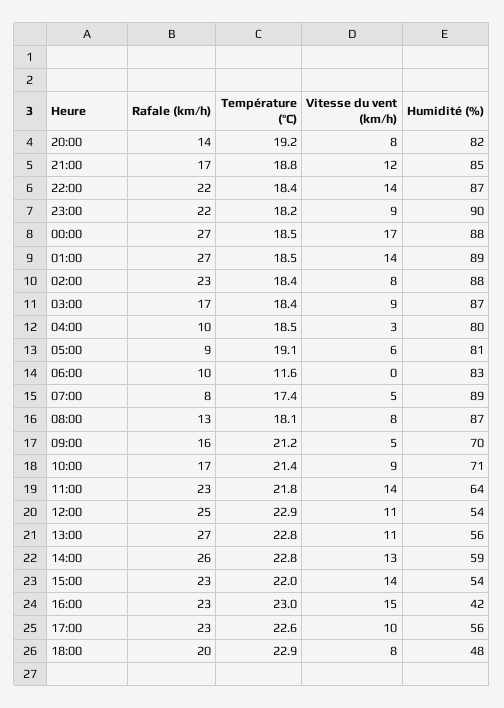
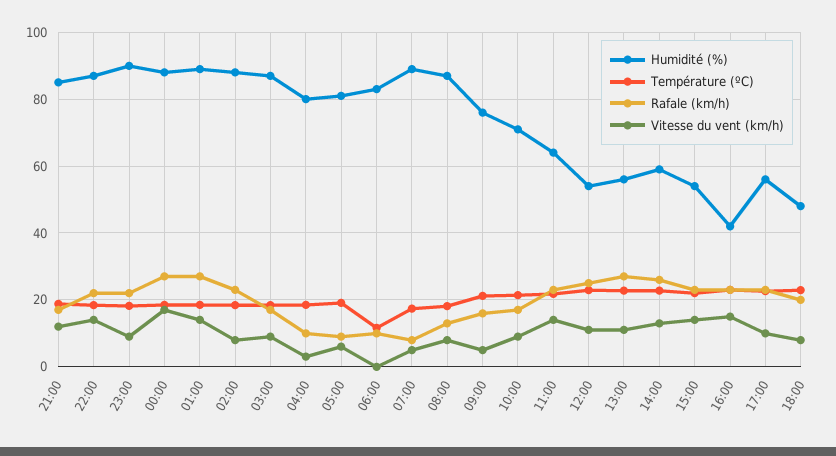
Rafale (km/h), 20:00: 14 -> none
Température (ºC), 20:00: 19.2 -> none
Vitesse du vent (km/h), 20:00: 8 -> none
Humidité (%), 20:00: 82 -> none
Humidité (%), 09:00: 70 -> 76

